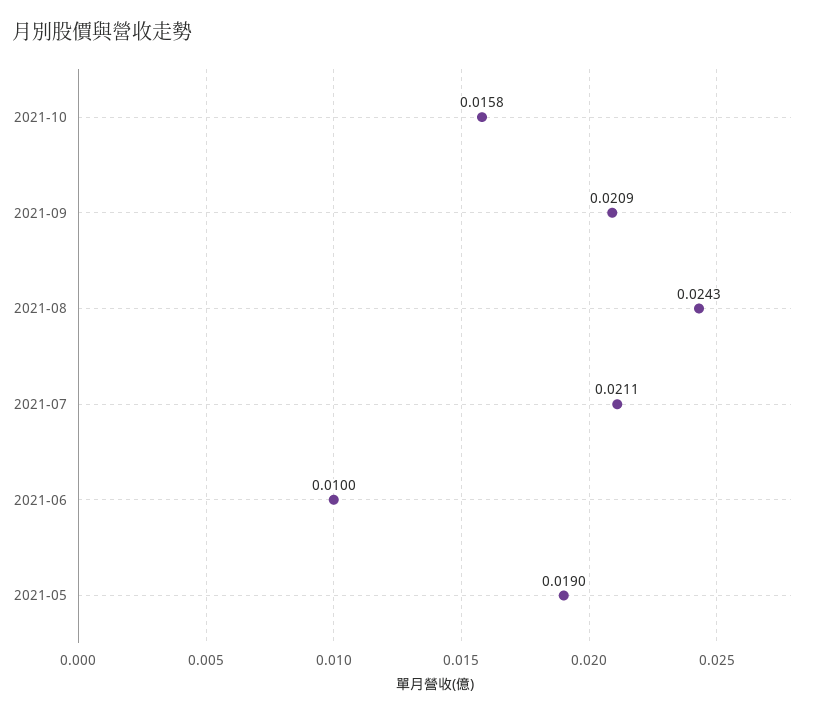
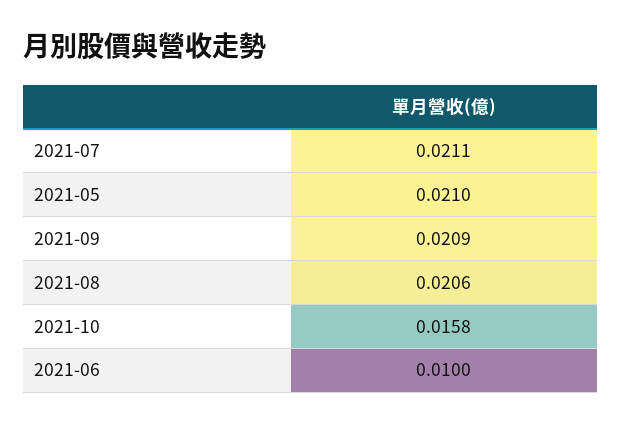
2021-08: 0.0243 -> 0.0206
2021-05: 0.019 -> 0.021

